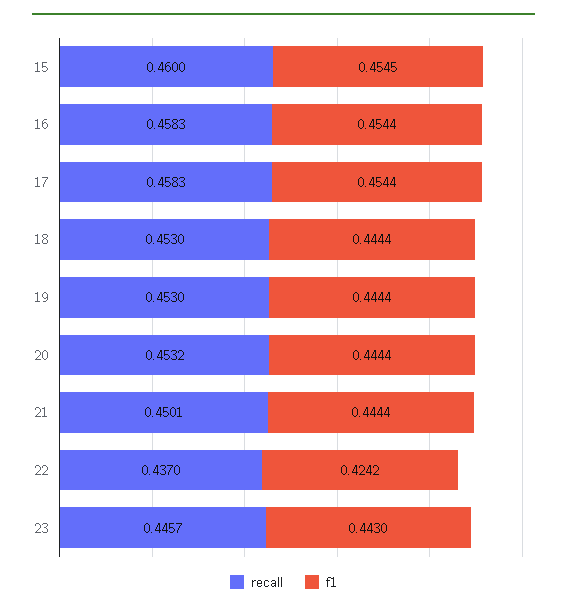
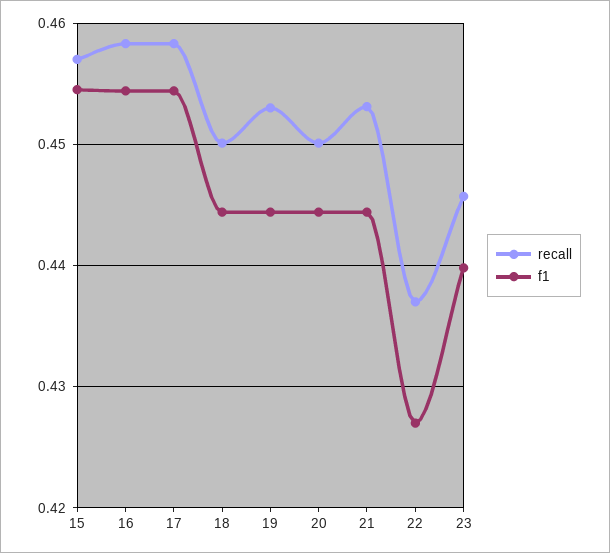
recall, 15: 0.46 -> 0.457
recall, 18: 0.453 -> 0.45
recall, 20: 0.4532 -> 0.45
recall, 21: 0.4501 -> 0.453
f1, 22: 0.4242 -> 0.427
f1, 23: 0.443 -> 0.44

